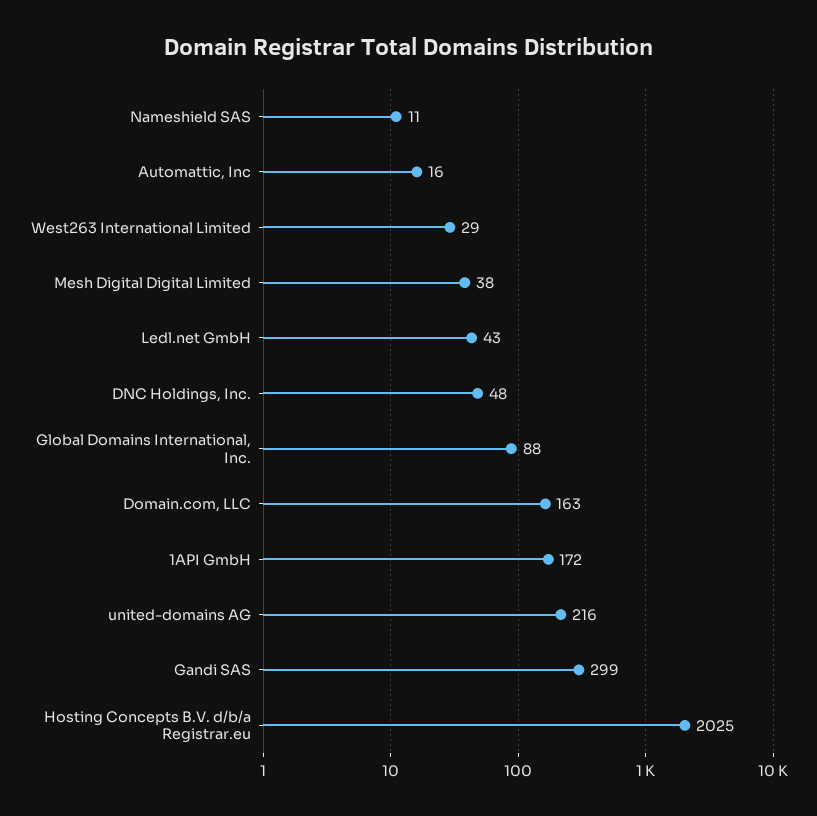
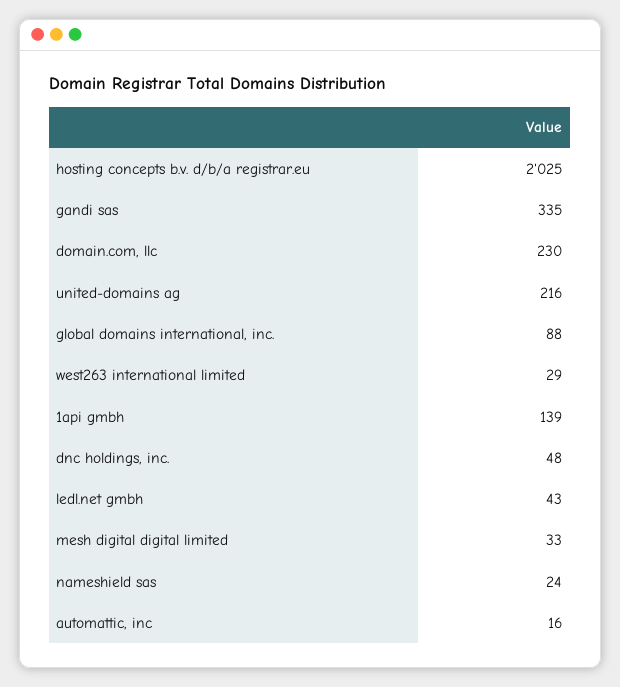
Nameshield SAS: 11 -> 24
Mesh Digital Digital Limited: 38 -> 33
Domain.com, LLC: 163 -> 230
1API GmbH: 172 -> 139
Gandi SAS: 299 -> 335

